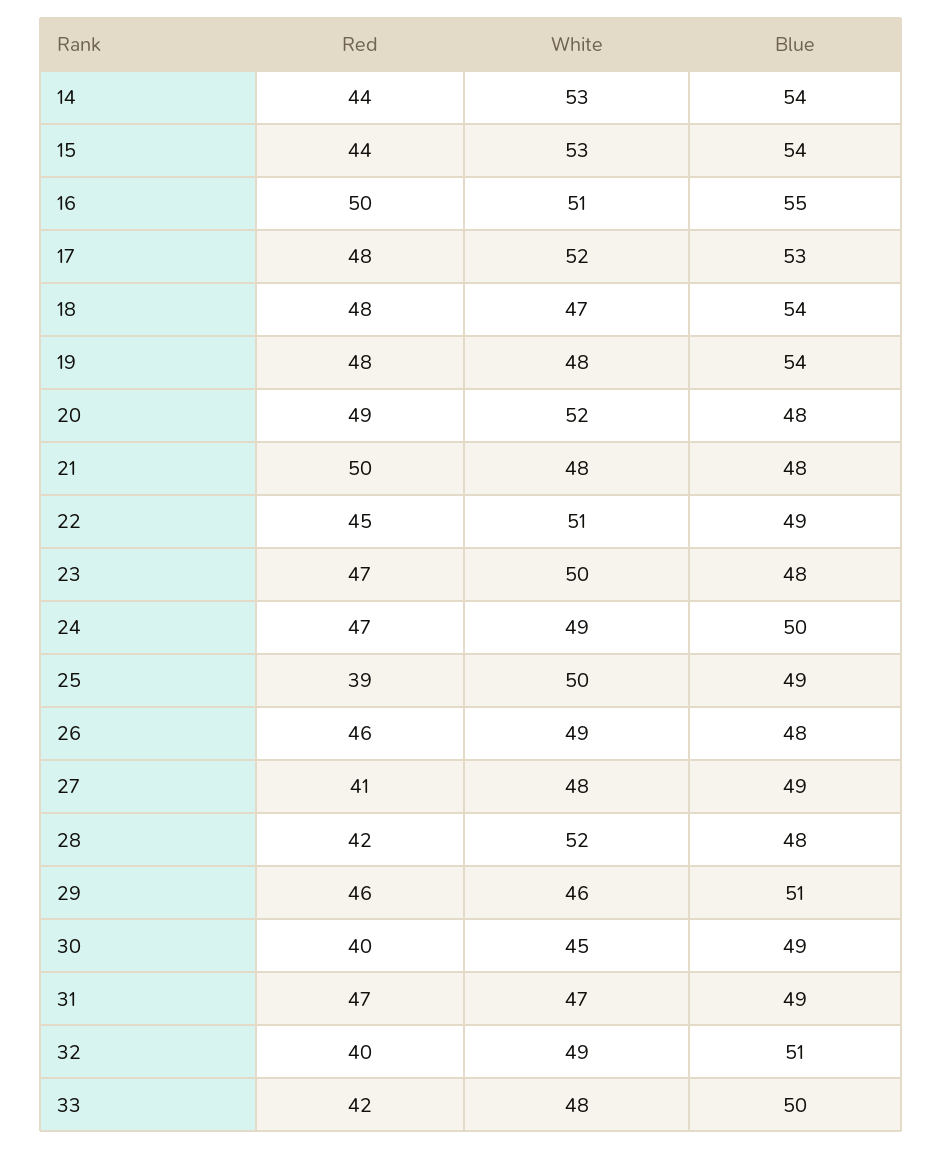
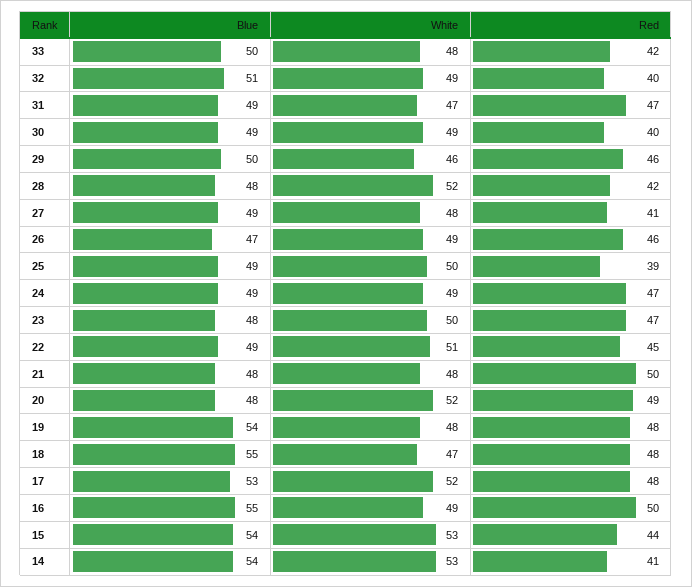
Red, 14: 44 -> 41
White, 16: 51 -> 49
Blue, 18: 54 -> 55
Blue, 24: 50 -> 49
Blue, 26: 48 -> 47
Blue, 29: 51 -> 50
White, 30: 45 -> 49

